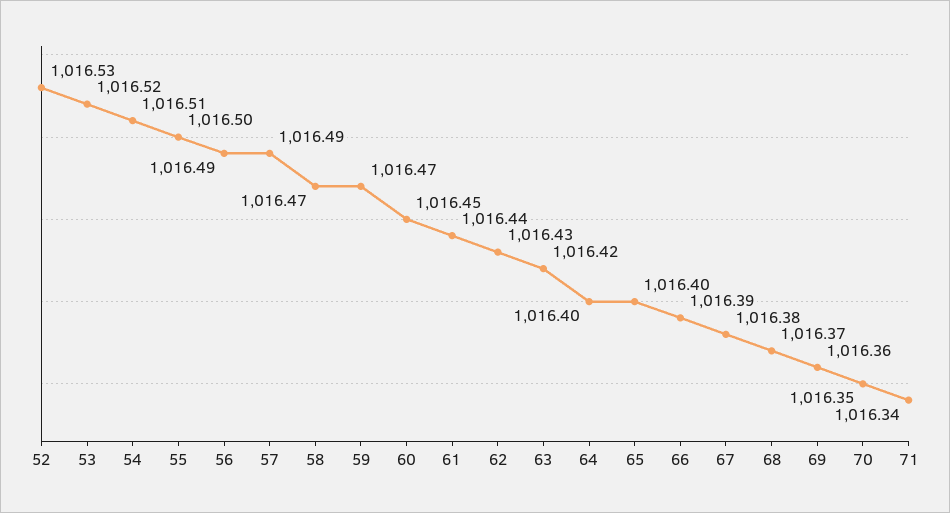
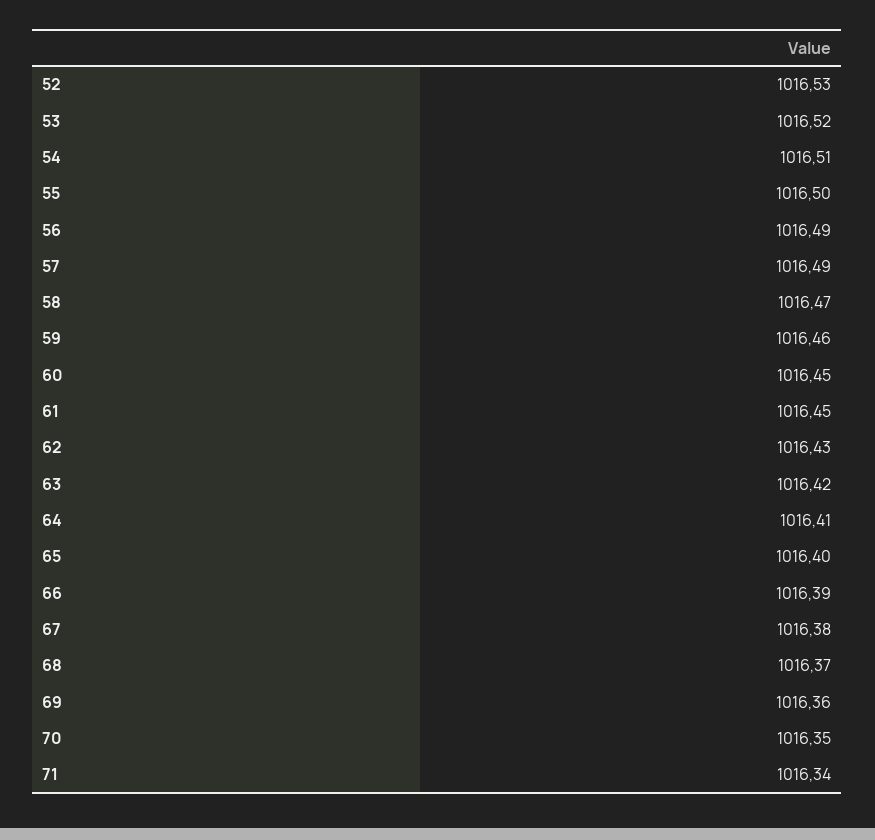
59: 1016.47 -> 1016.46
61: 1016.44 -> 1016.45
64: 1016.4 -> 1016.41

